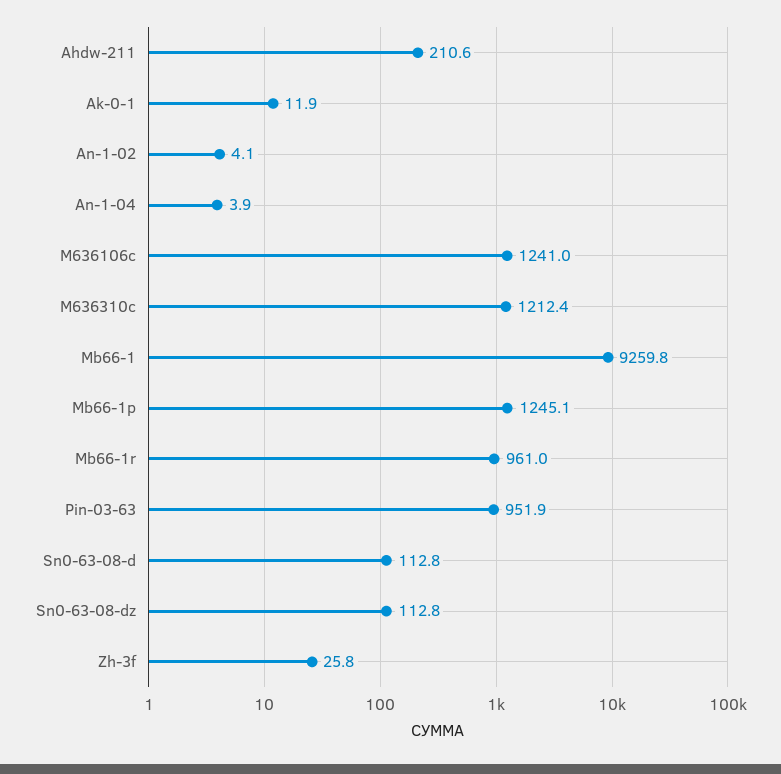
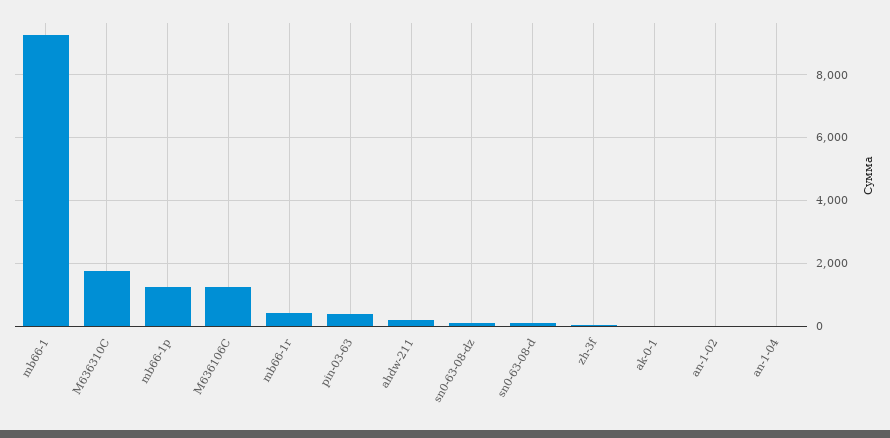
M636310c: 1212.4 -> 1800
Mb66-1r: 961 -> 400
Pin-03-63: 951.9 -> 400

